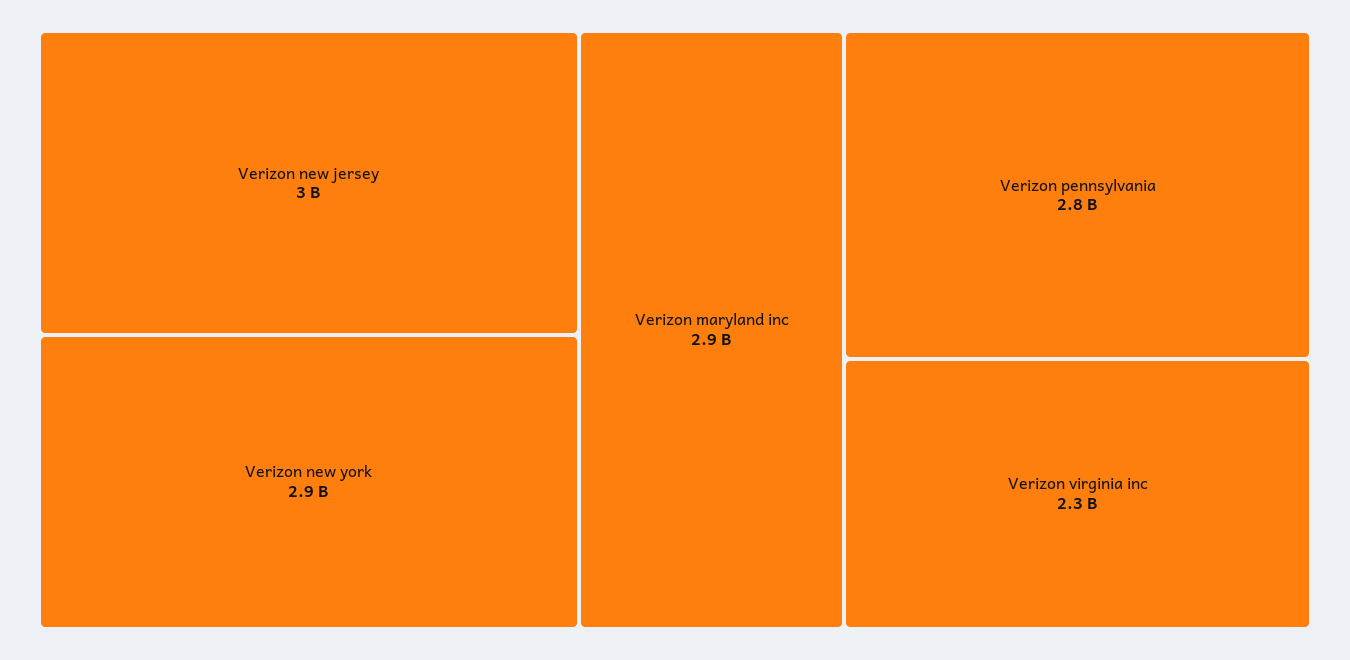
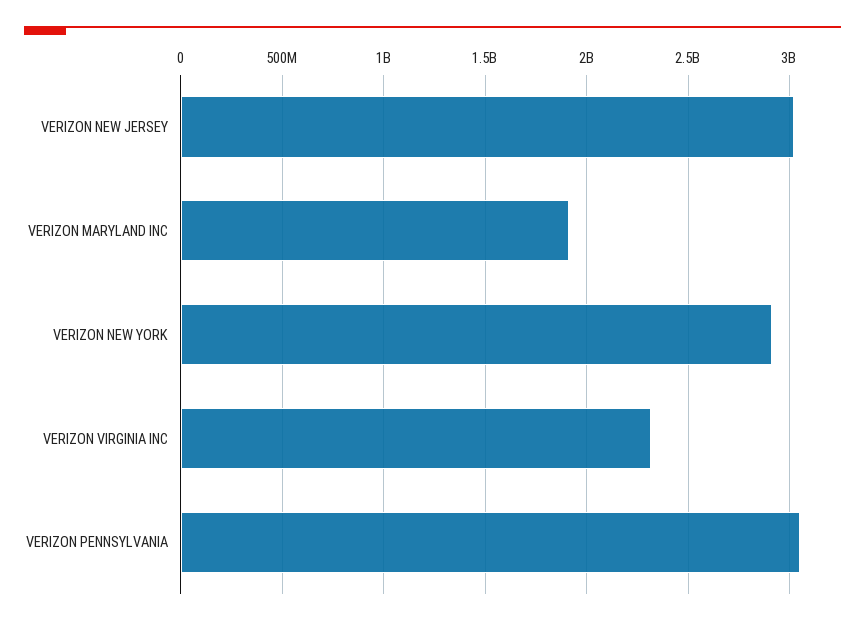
Verizon maryland inc: 2900000000 -> 1900000000
Verizon pennsylvania: 2800000000 -> 3050000000

